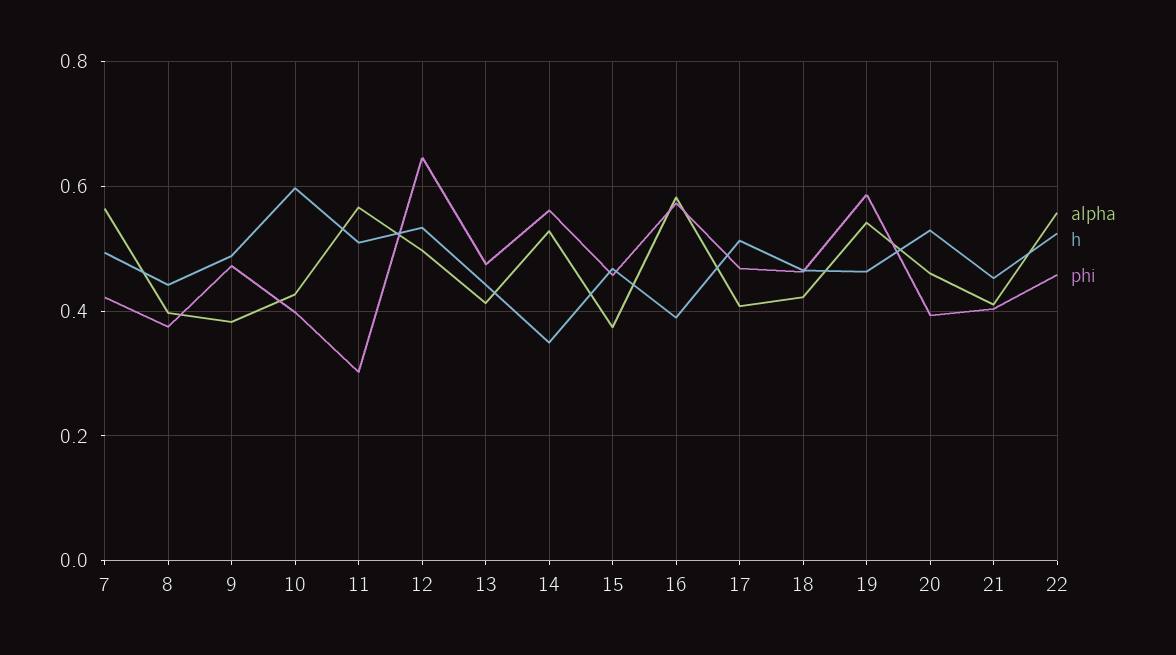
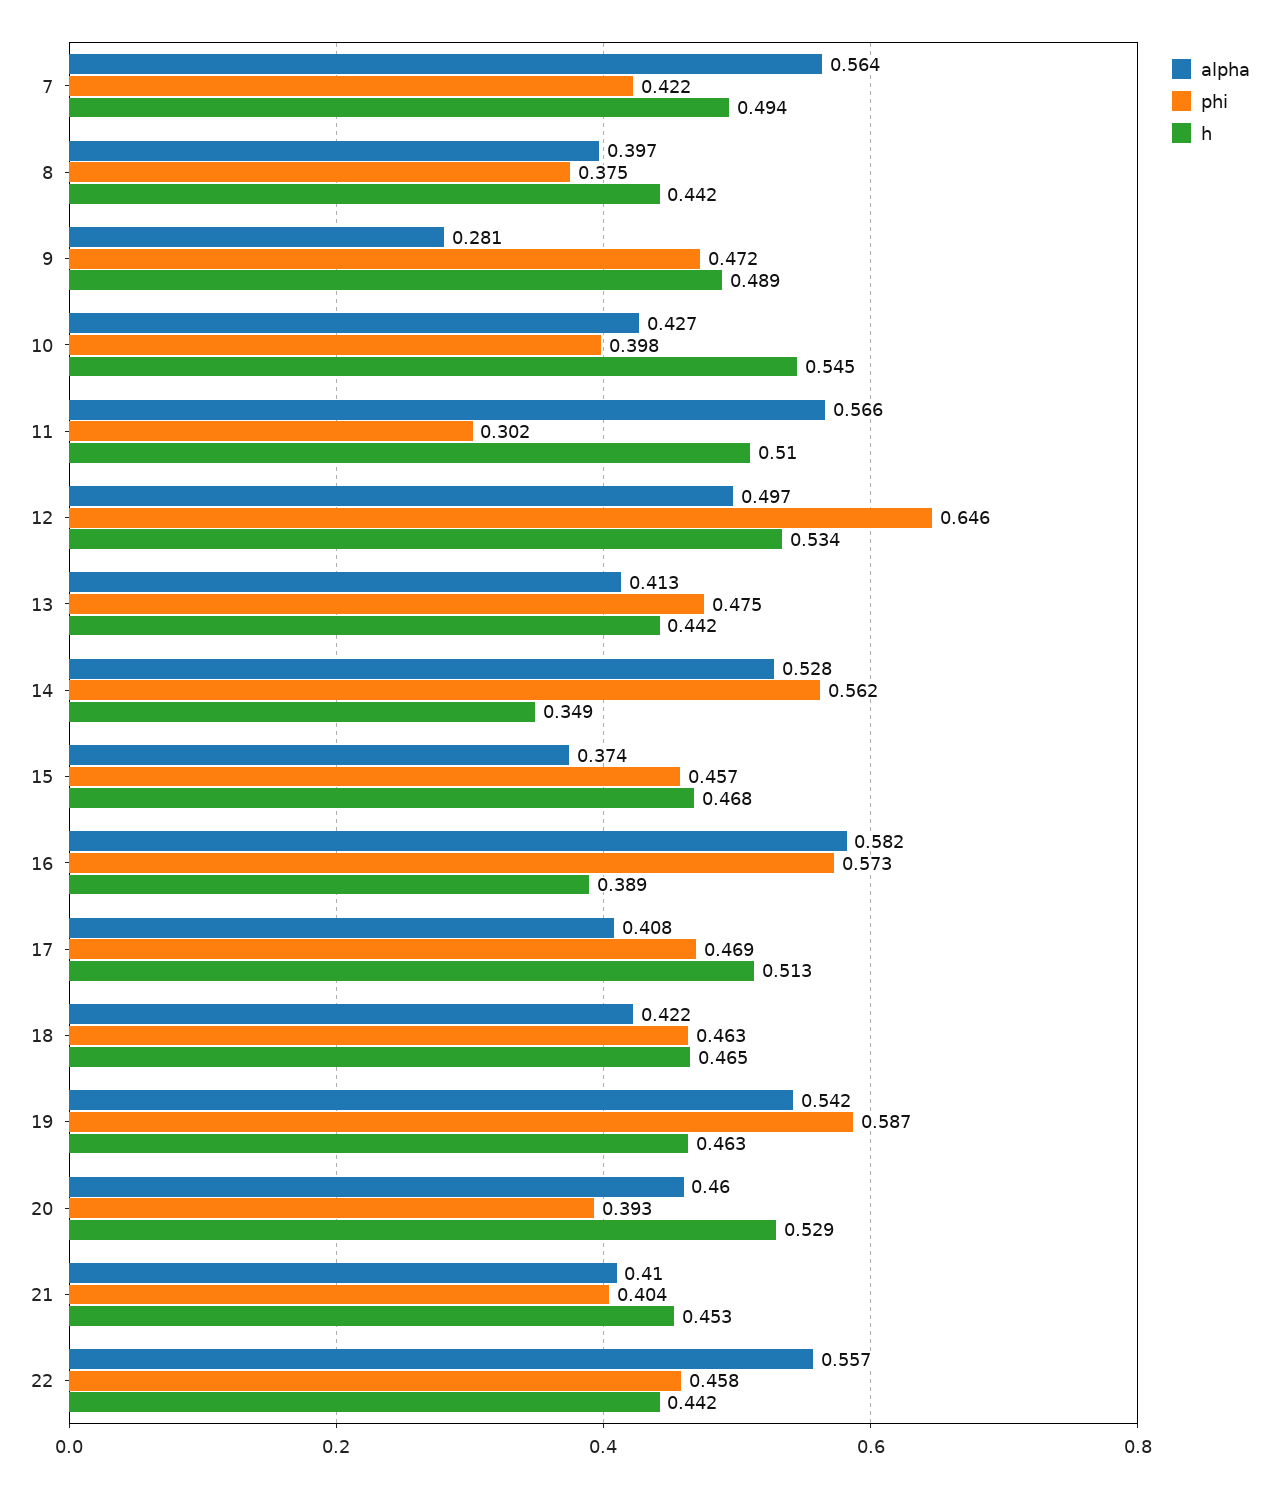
alpha, 9: 0.38 -> 0.281
h, 10: 0.6 -> 0.545
h, 22: 0.52 -> 0.442

